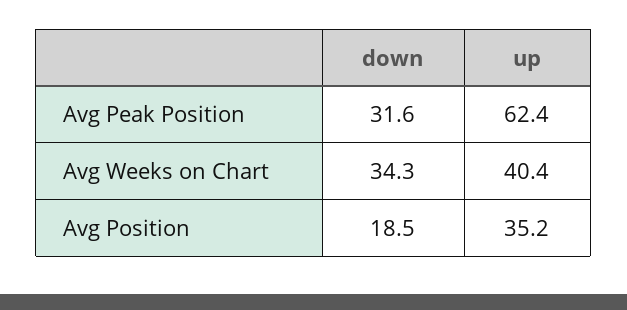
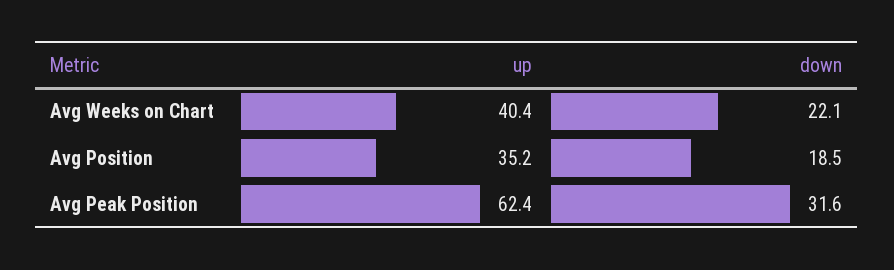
down, Avg Weeks on Chart: 34.3 -> 22.1

